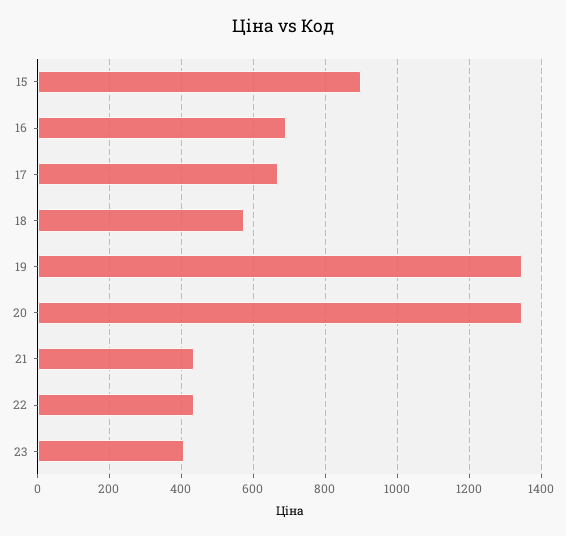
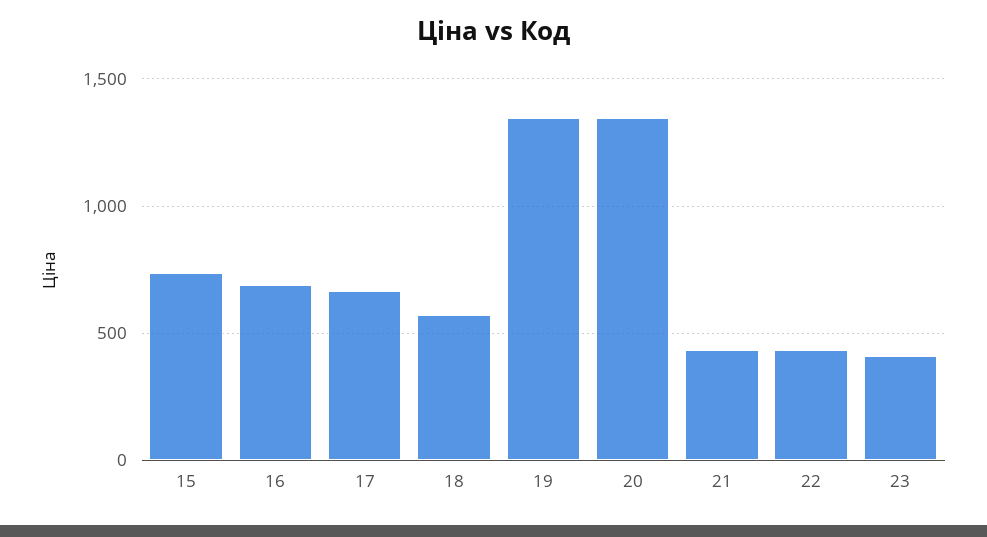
15: 900 -> 750

